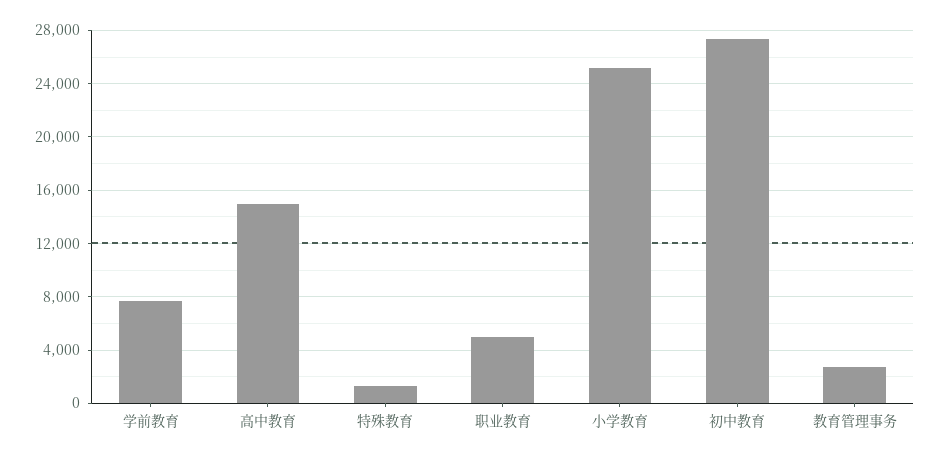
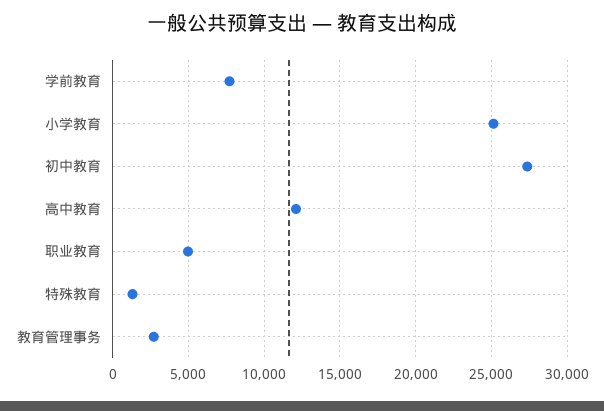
高中教育: 15000 -> 12000

